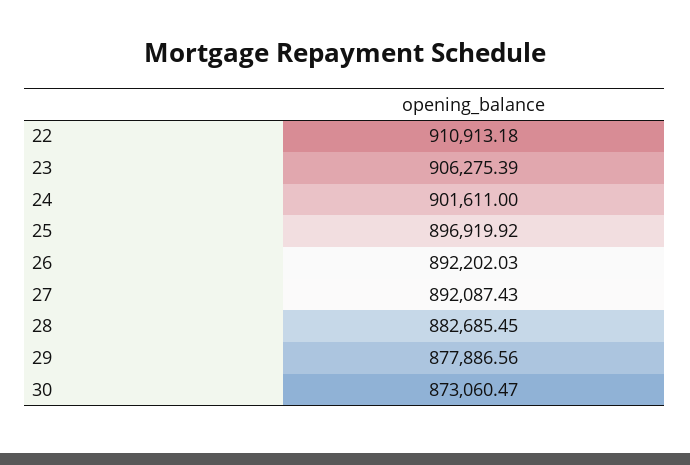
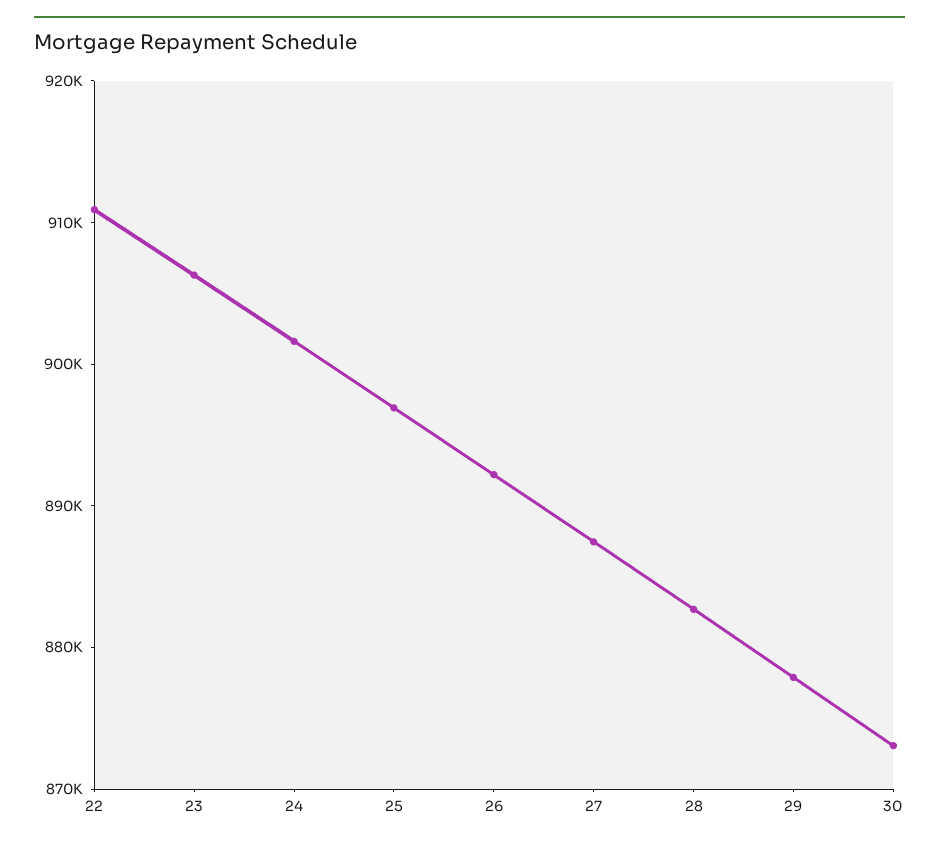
27: 892087.43 -> 888000

